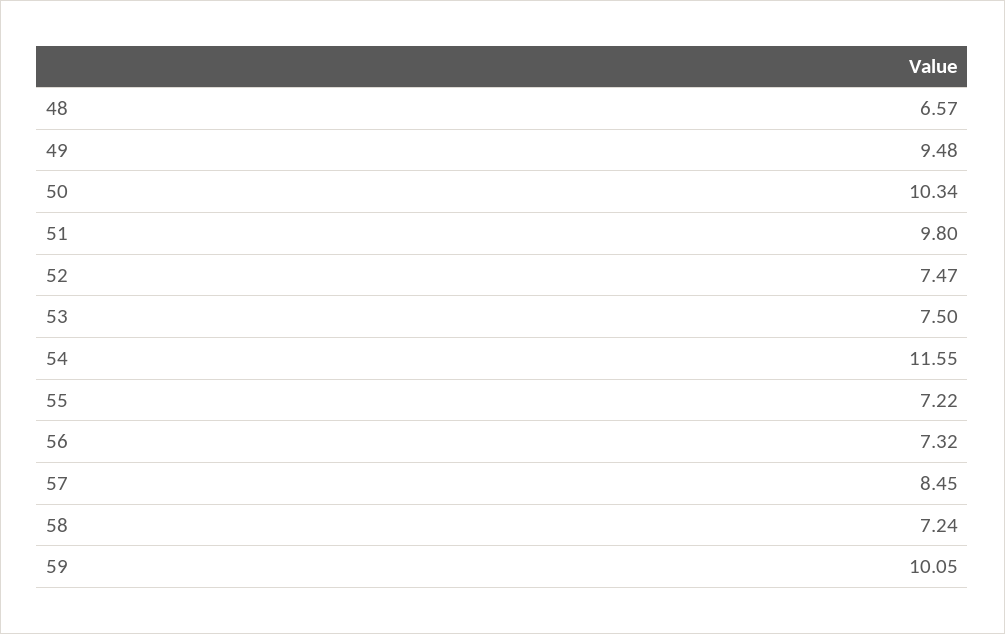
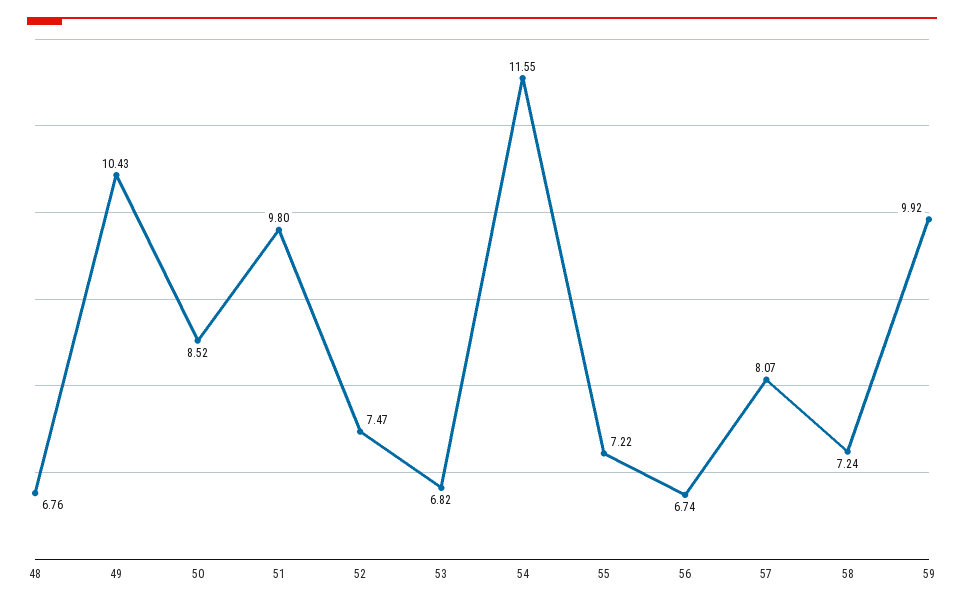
48: 6.57 -> 6.76
49: 9.48 -> 10.43
50: 10.34 -> 8.52
53: 7.5 -> 6.82
56: 7.32 -> 6.74
57: 8.45 -> 8.07
59: 10.05 -> 9.92

